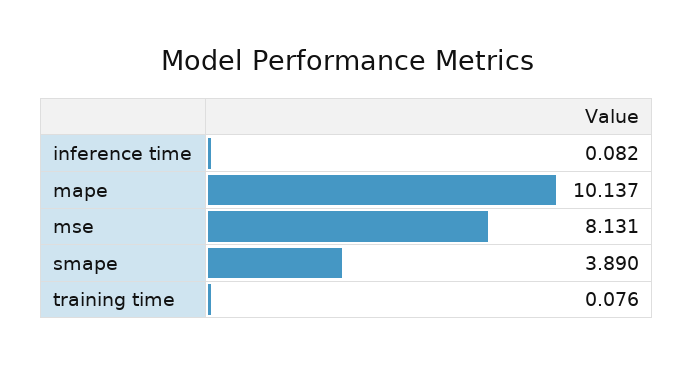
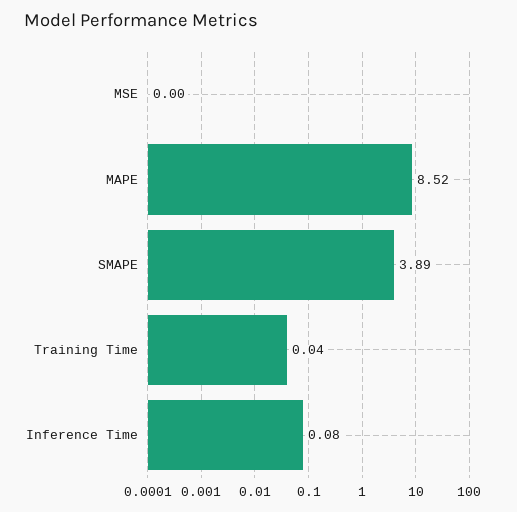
mape: 10.137 -> 8.52
mse: 8.131 -> 0
training time: 0.076 -> 0.04

